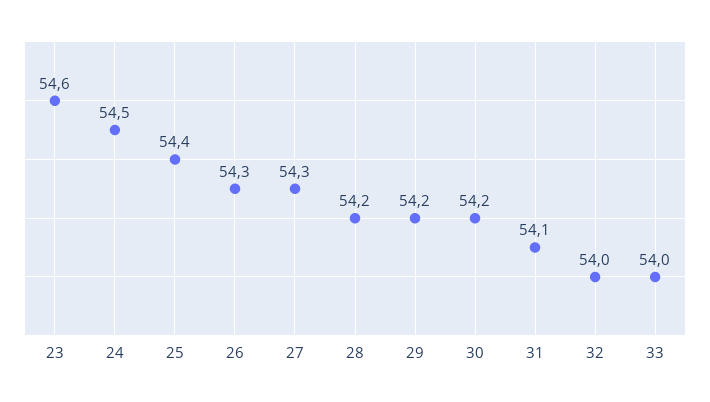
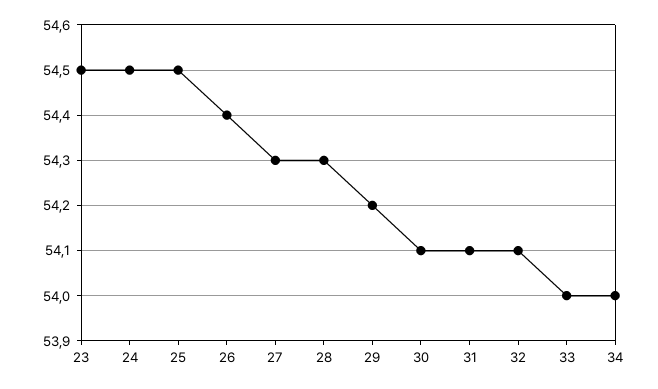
23: 54.6 -> 54.5
25: 54.4 -> 54.5
26: 54.3 -> 54.4
28: 54.2 -> 54.3
30: 54.2 -> 54.1
32: 54 -> 54.1
34: none -> 54

